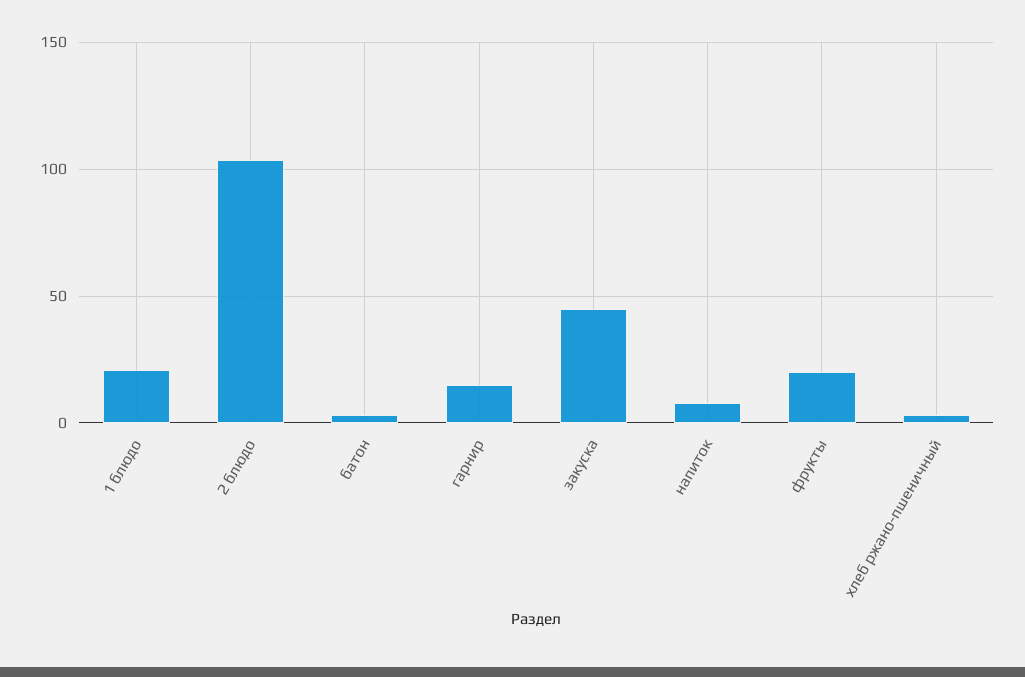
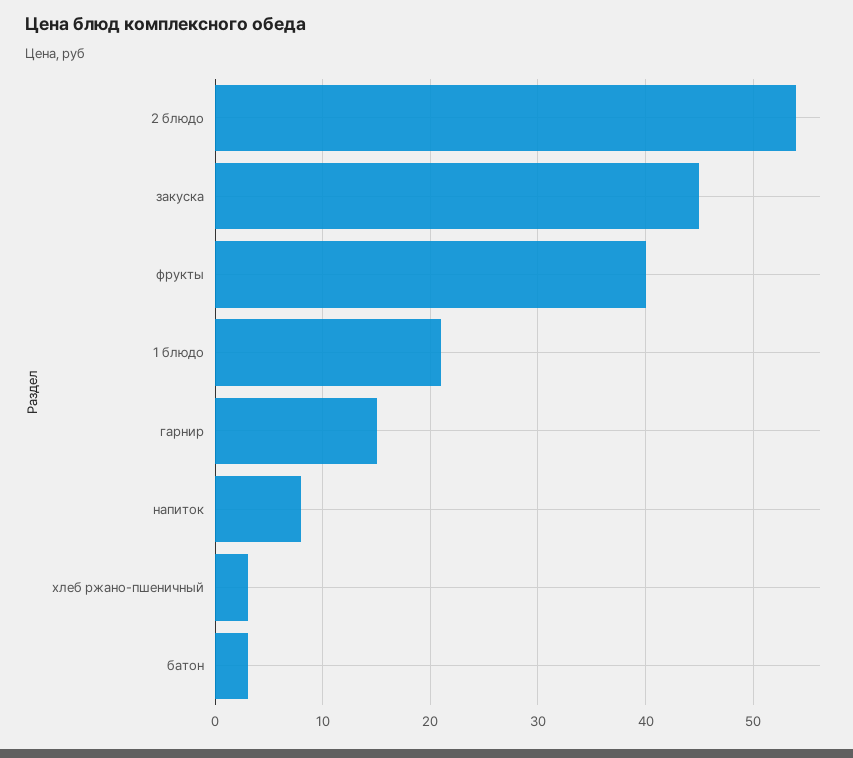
2 блюдо: 105 -> 54
фрукты: 20 -> 40

